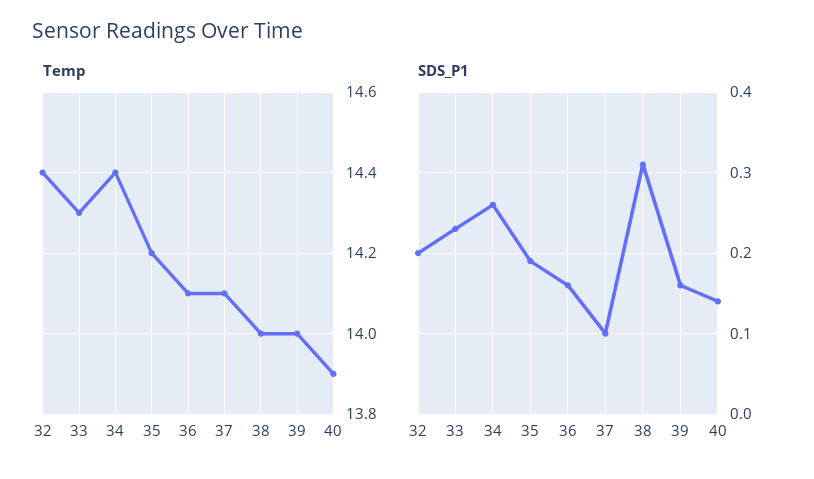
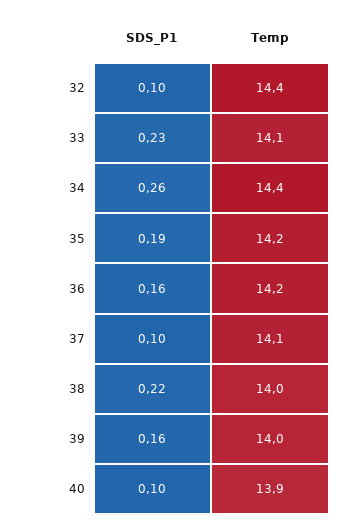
Temp, 33: 14.3 -> 14.1
Temp, 36: 14.1 -> 14.2
SDS_P1, 32: 0.2 -> 0.1
SDS_P1, 38: 0.31 -> 0.22
SDS_P1, 40: 0.14 -> 0.1

